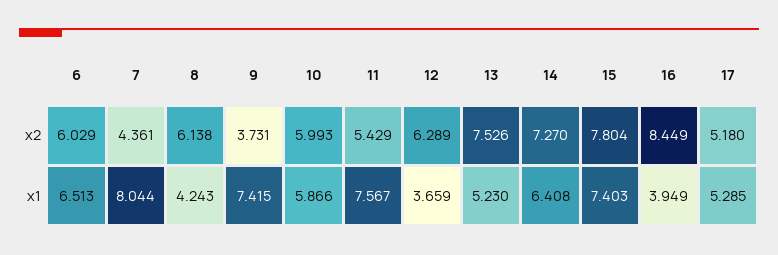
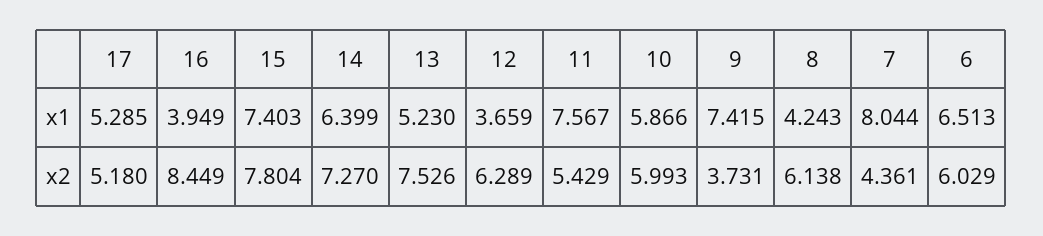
14, x1: 6.408 -> 6.399

